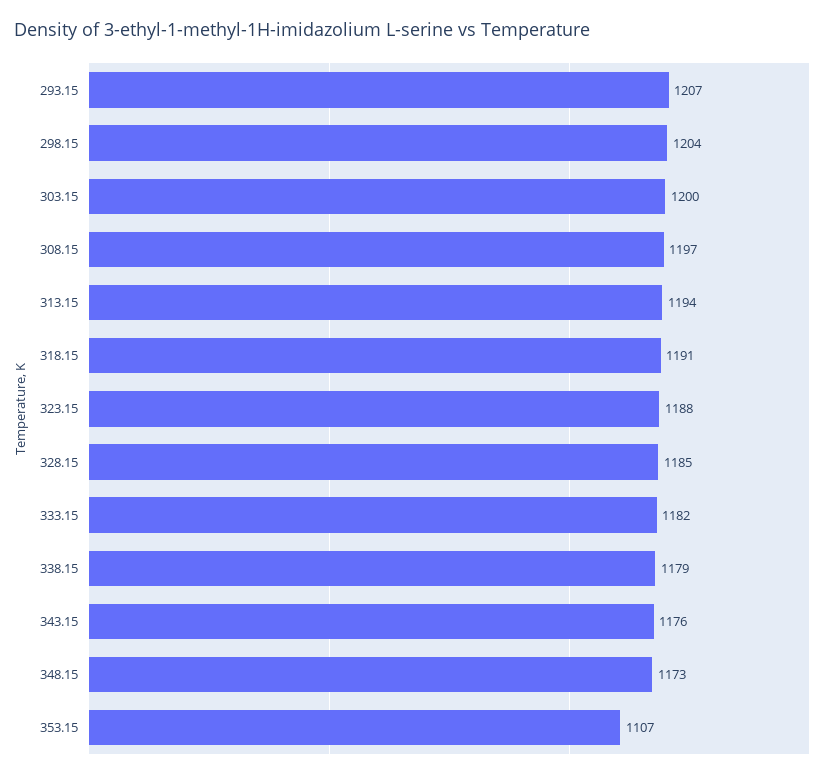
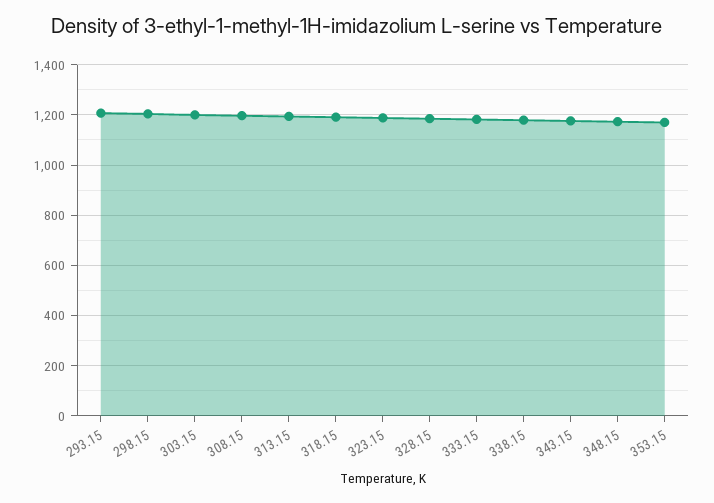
353.15: 1107 -> 1175

